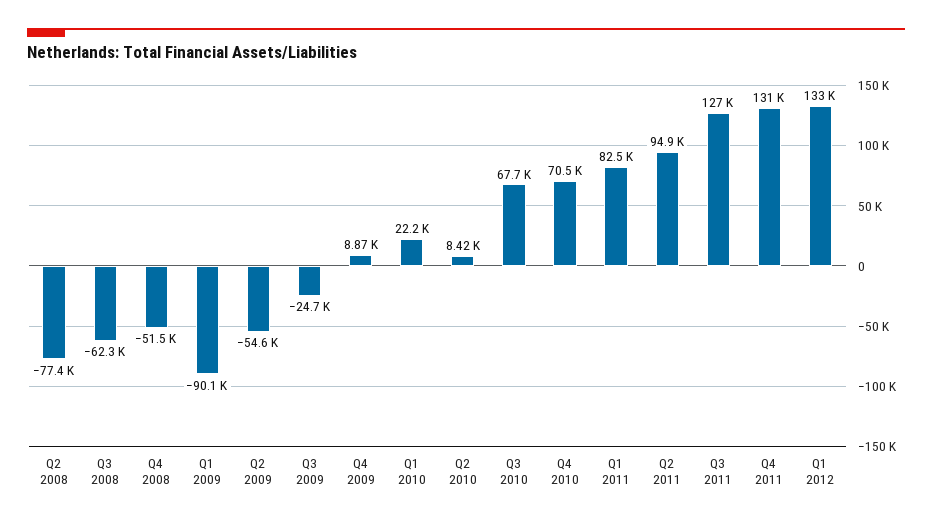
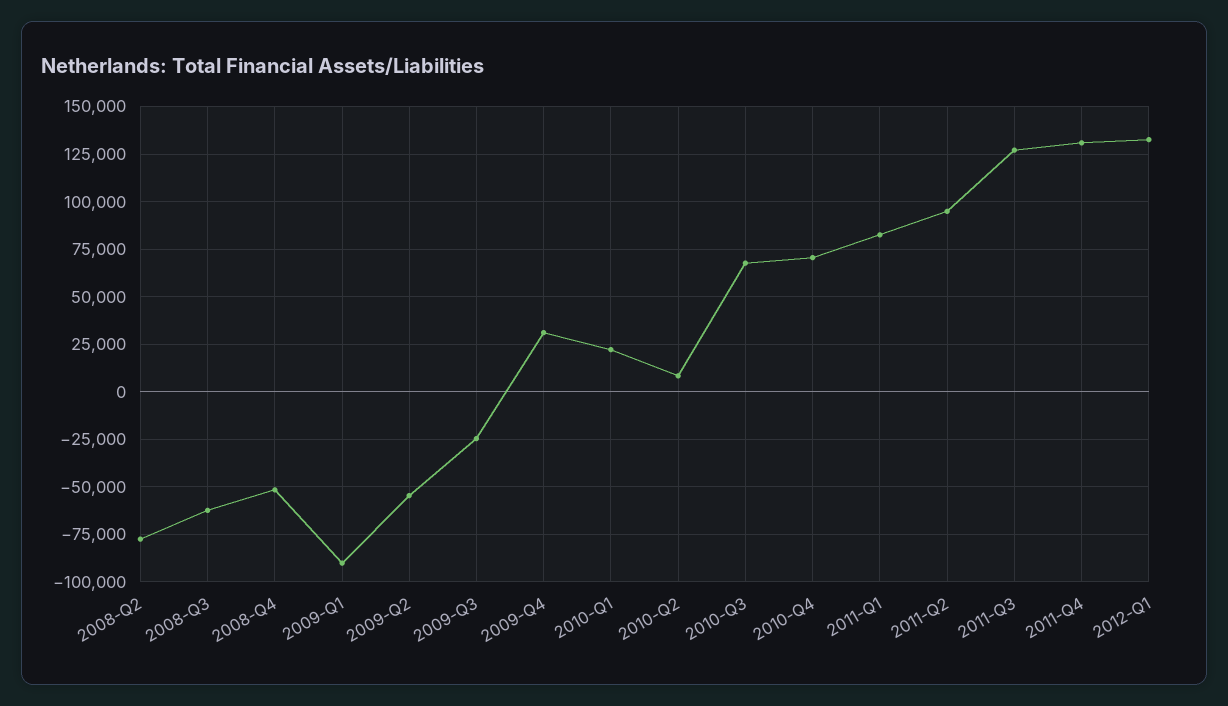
Q4 2009: 8870 -> 30000

